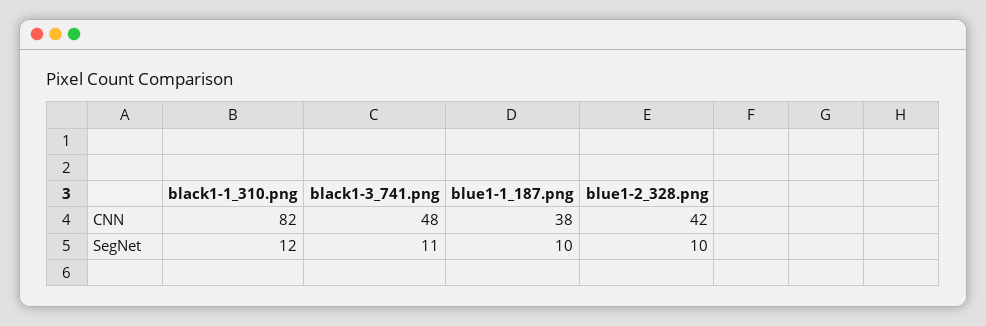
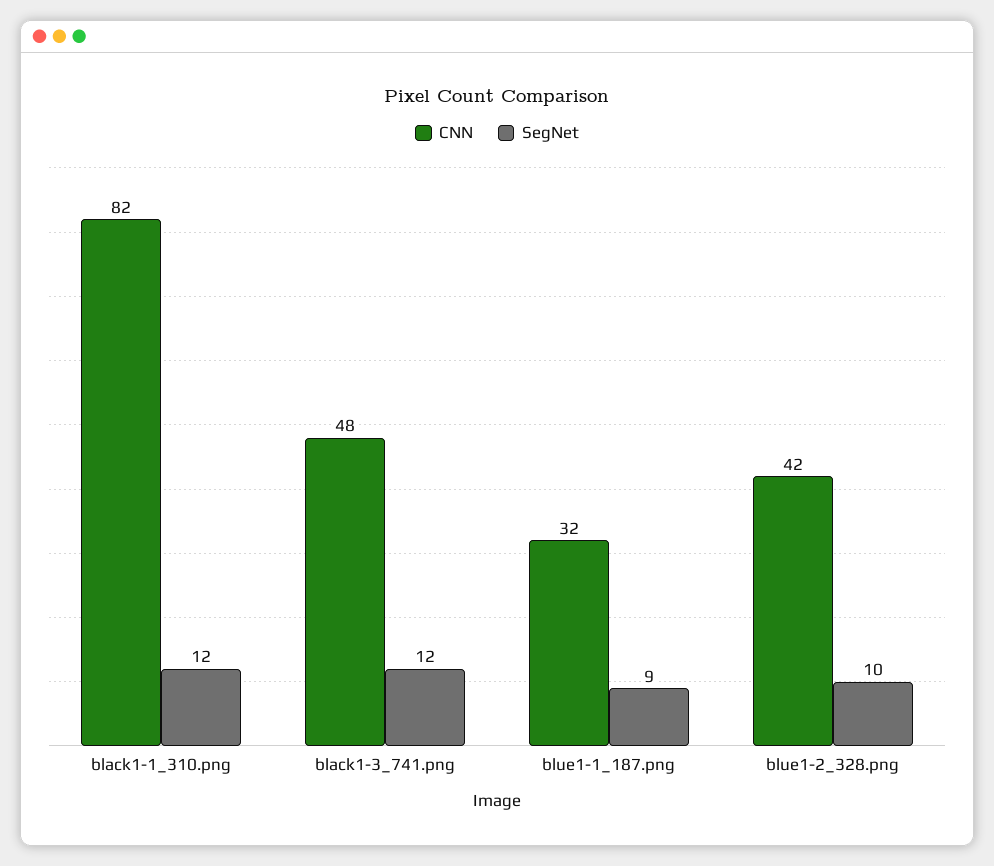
CNN, blue1-1_187.png: 38 -> 32
SegNet, black1-3_741.png: 11 -> 12
SegNet, blue1-1_187.png: 10 -> 9

